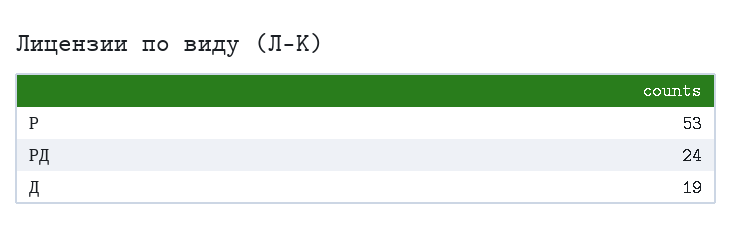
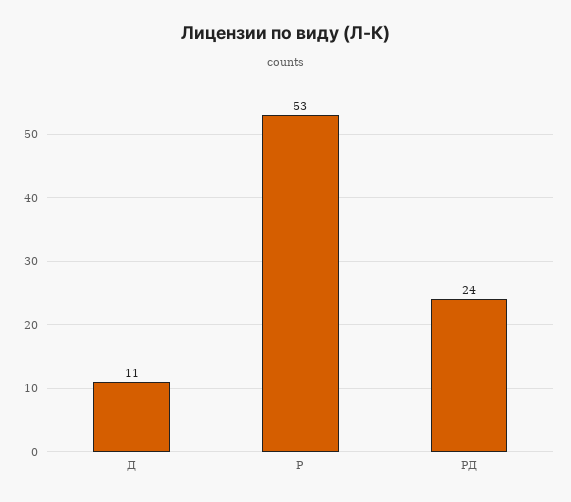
Д: 19 -> 11

